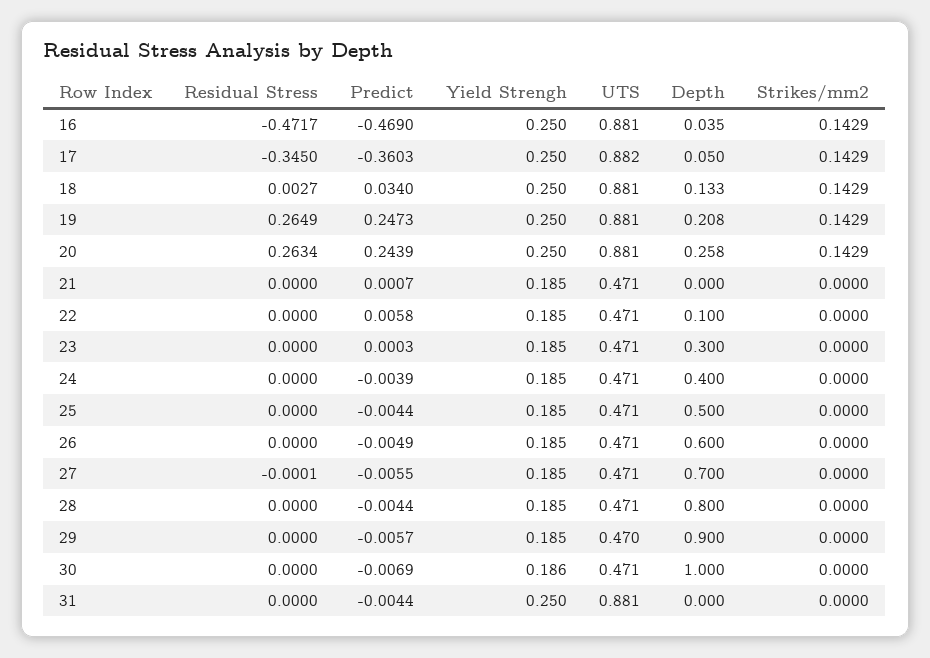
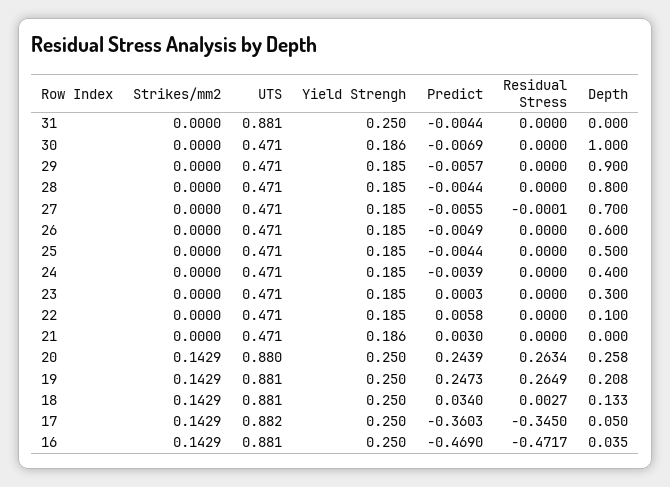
UTS, 20: 0.881 -> 0.88
Predict, 21: 0.0007 -> 0.003
Yield Strengh, 21: 0.185 -> 0.186
UTS, 29: 0.47 -> 0.471

